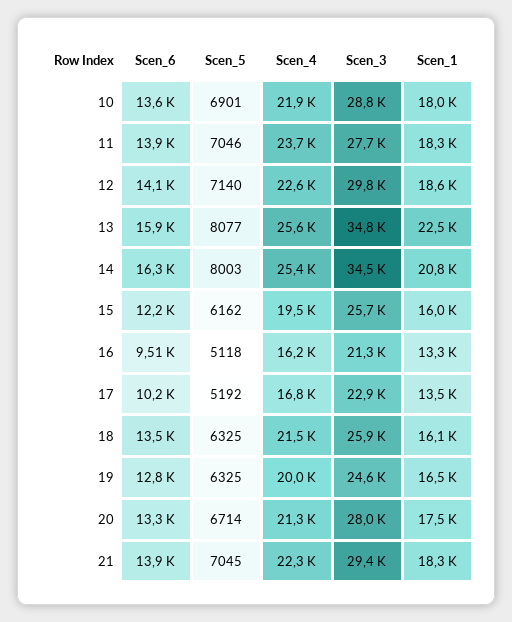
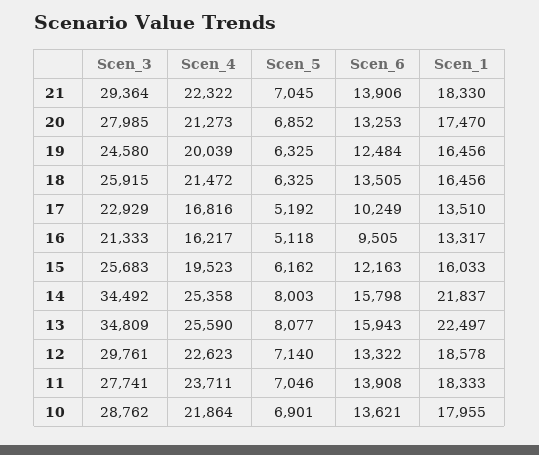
Scen_6, 12: 14100 -> 13322
Scen_6, 14: 16300 -> 15798
Scen_1, 14: 20800 -> 21837
Scen_1, 18: 16100 -> 16456
Scen_6, 19: 12800 -> 12484
Scen_5, 20: 6714 -> 6852

